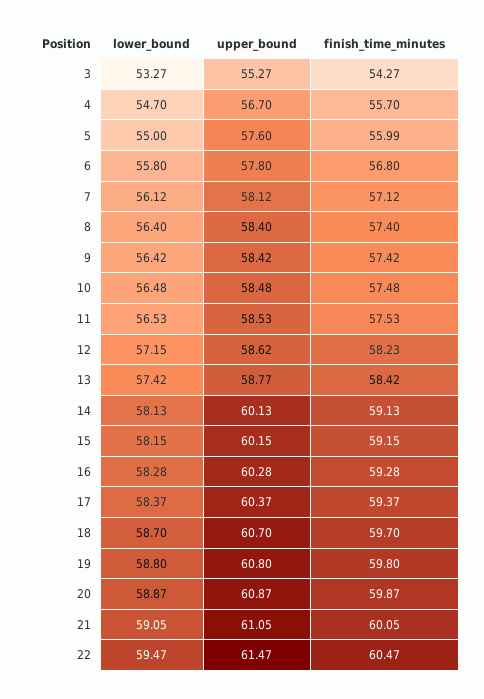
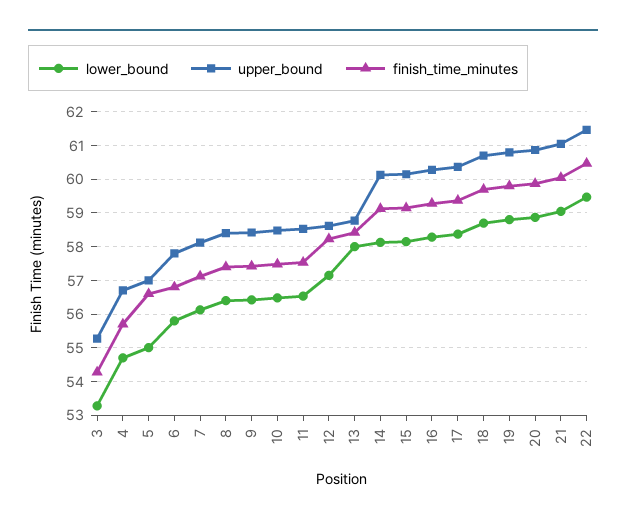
upper_bound, 5: 57.6 -> 57
finish_time_minutes, 5: 55.99 -> 56.6
lower_bound, 13: 57.42 -> 58

